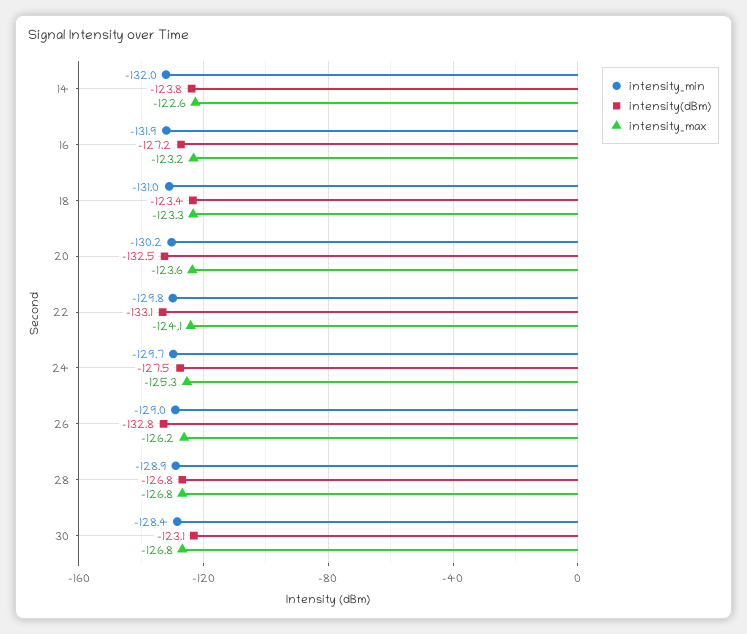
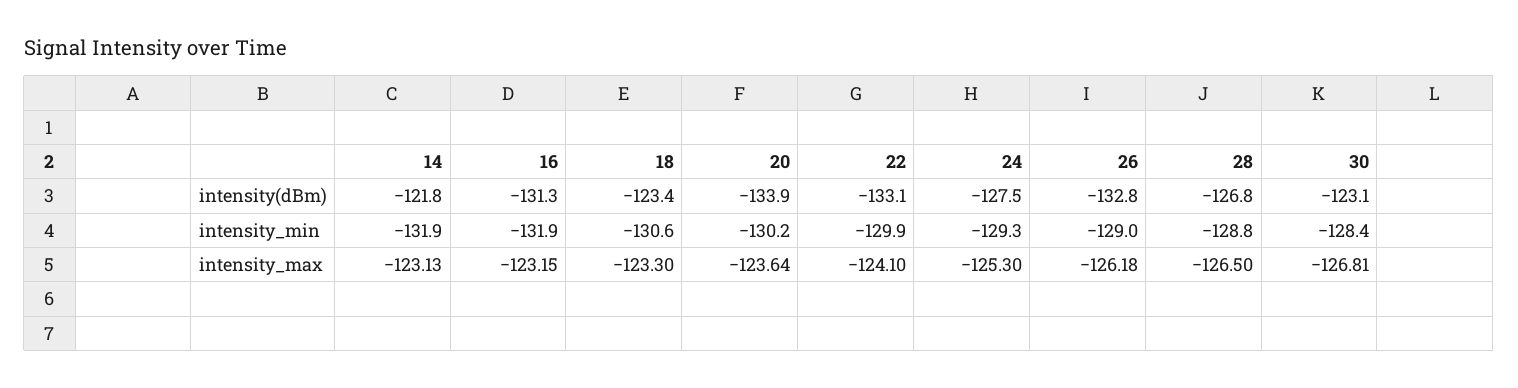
intensity_min, 14: -132 -> -131.9
intensity(dBm), 14: -123.8 -> -121.8
intensity_max, 14: -122.6 -> -123.13
intensity(dBm), 16: -127.2 -> -131.3
intensity_min, 18: -131 -> -130.6
intensity(dBm), 20: -132.5 -> -133.9
intensity_min, 22: -129.8 -> -129.9
intensity_min, 24: -129.7 -> -129.3
intensity_min, 28: -128.9 -> -128.8
intensity_max, 28: -126.8 -> -126.5

